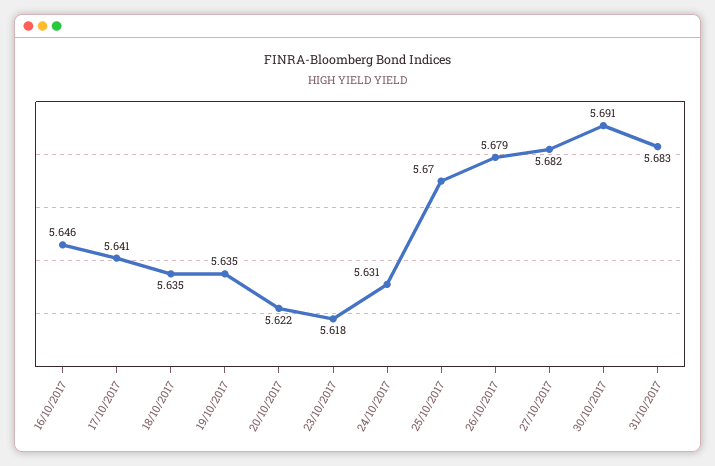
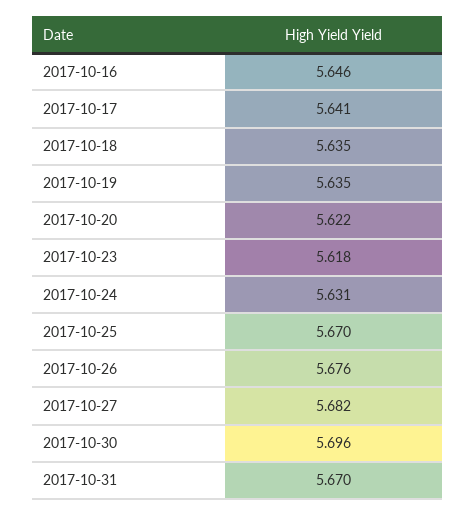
26/10/2017: 5.679 -> 5.676
30/10/2017: 5.691 -> 5.696
31/10/2017: 5.683 -> 5.67

